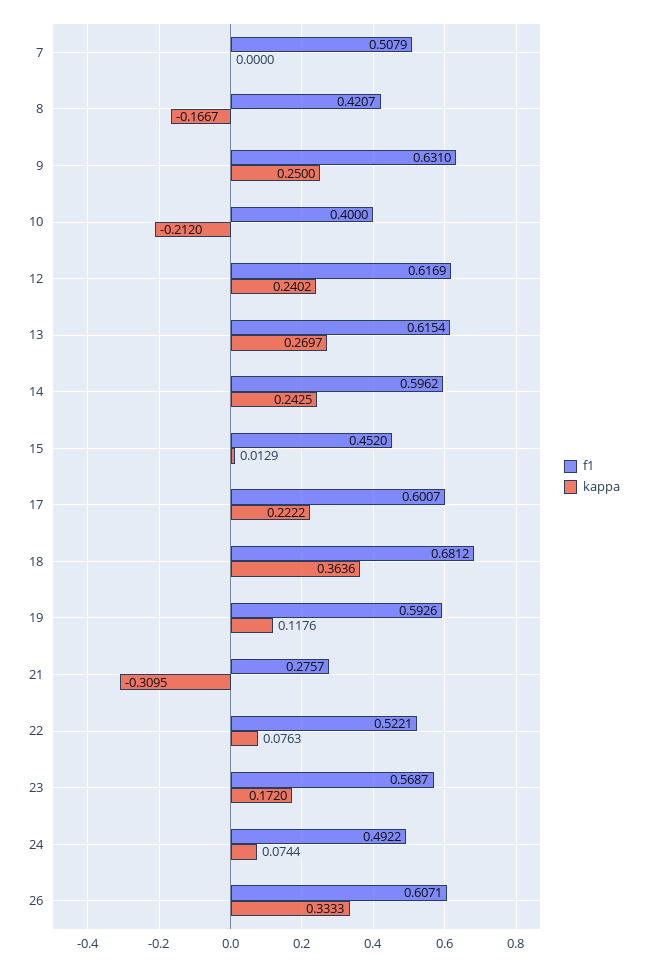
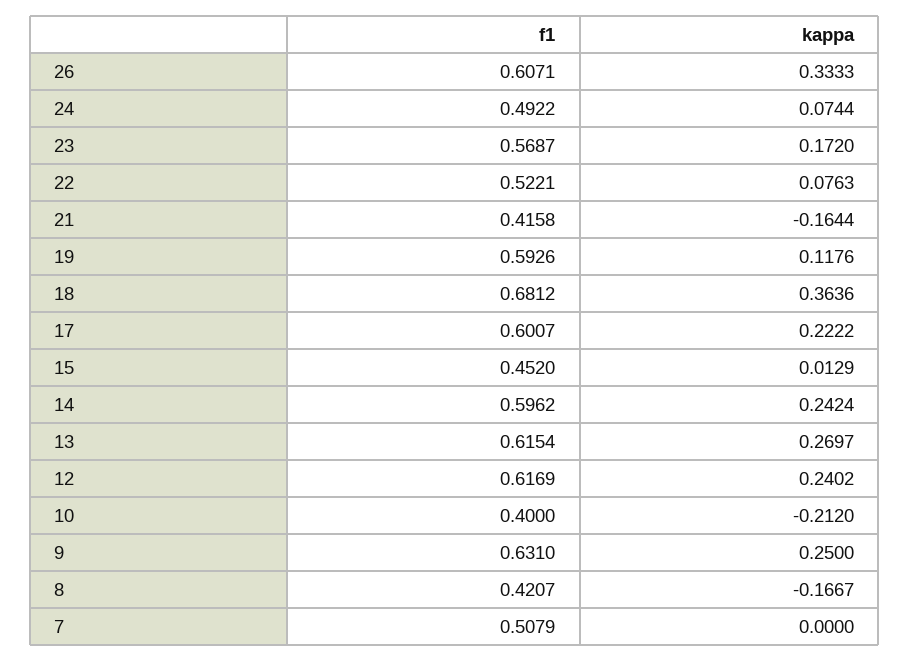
kappa, 14: 0.2425 -> 0.2424
f1, 21: 0.2757 -> 0.4158
kappa, 21: -0.3095 -> -0.1644

